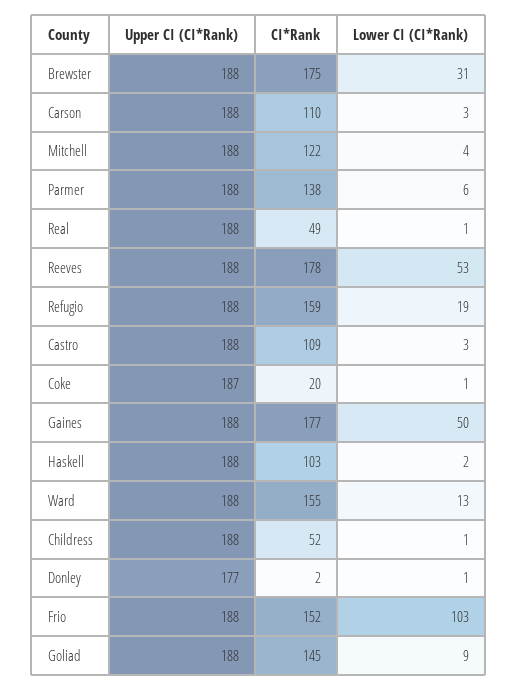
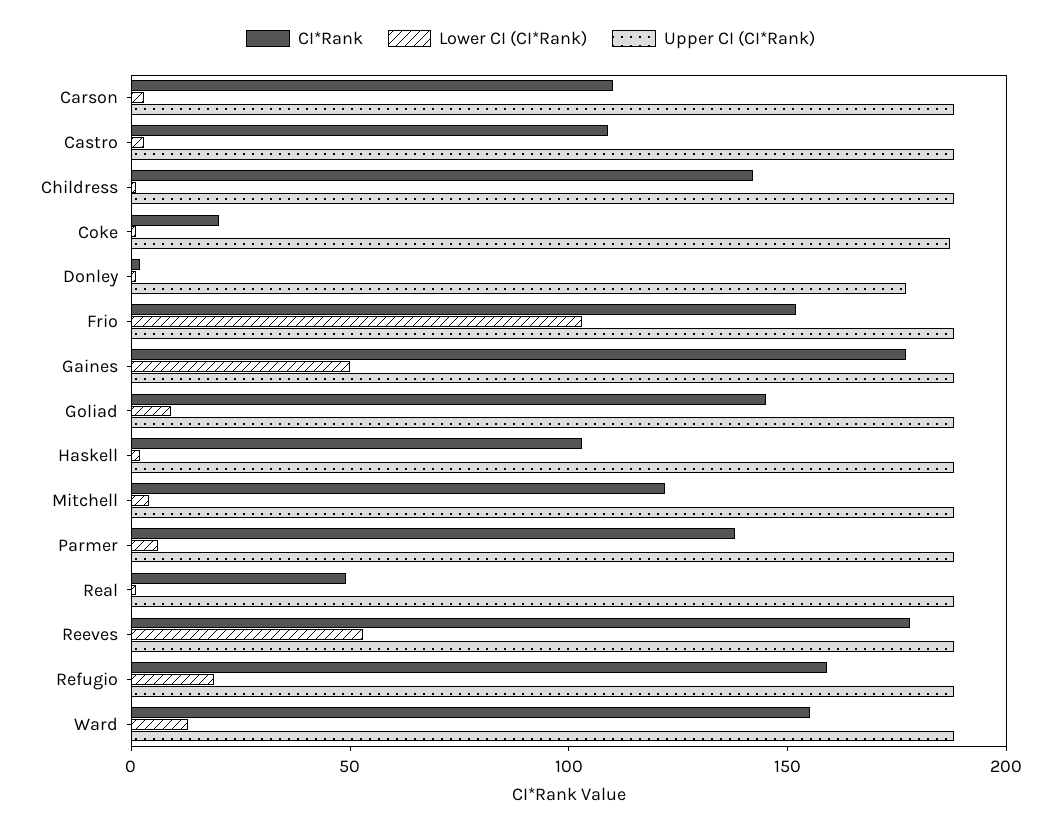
Upper CI (CI*Rank), Brewster: 188 -> none
CI*Rank, Brewster: 175 -> none
Lower CI (CI*Rank), Brewster: 31 -> none
CI*Rank, Childress: 52 -> 140

